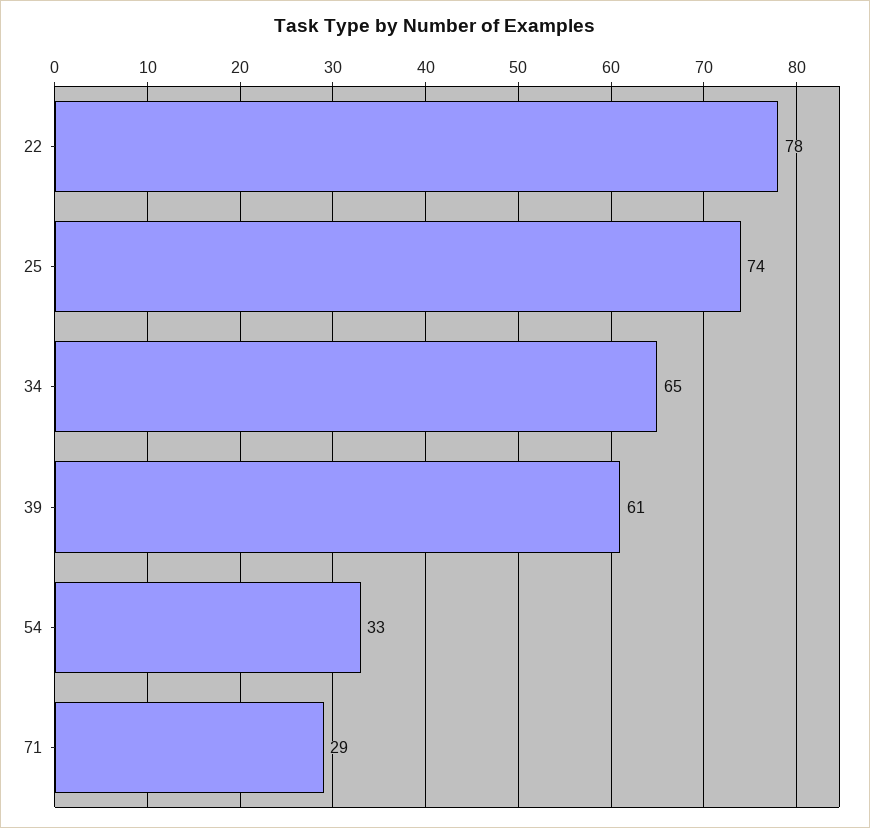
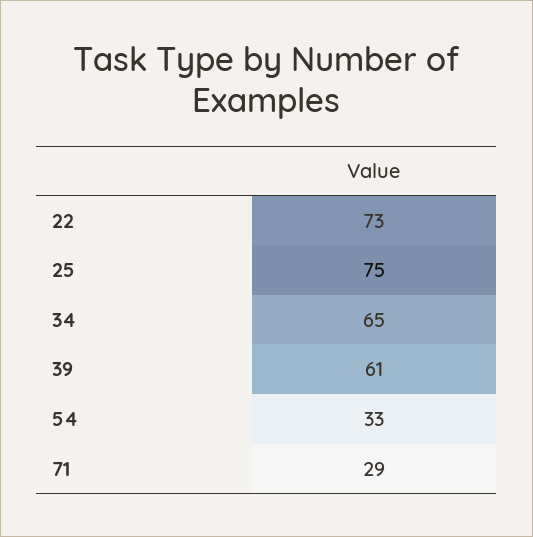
22: 78 -> 73
25: 74 -> 75

